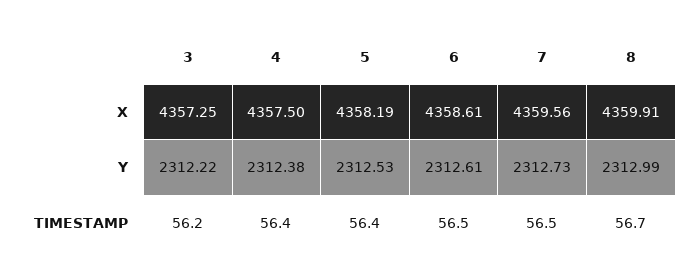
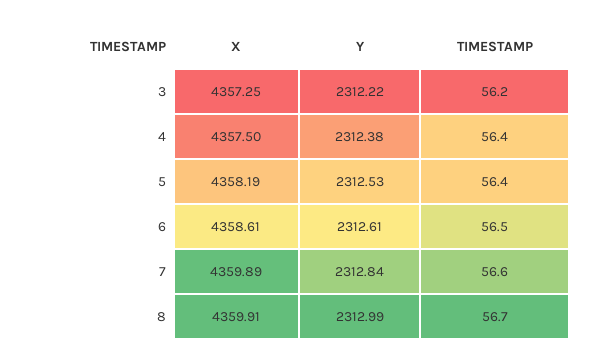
7, X: 4359.56 -> 4359.89
7, Y: 2312.73 -> 2312.84
7, TIMESTAMP: 56.5 -> 56.6

